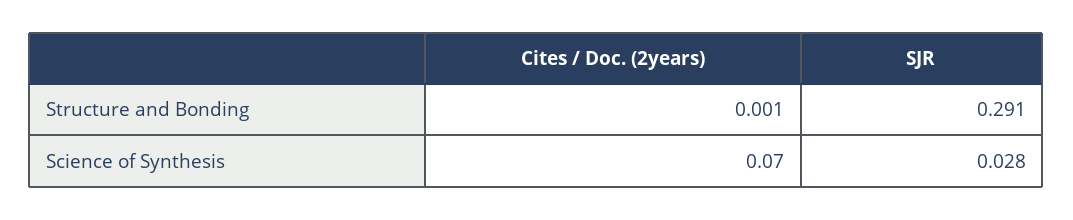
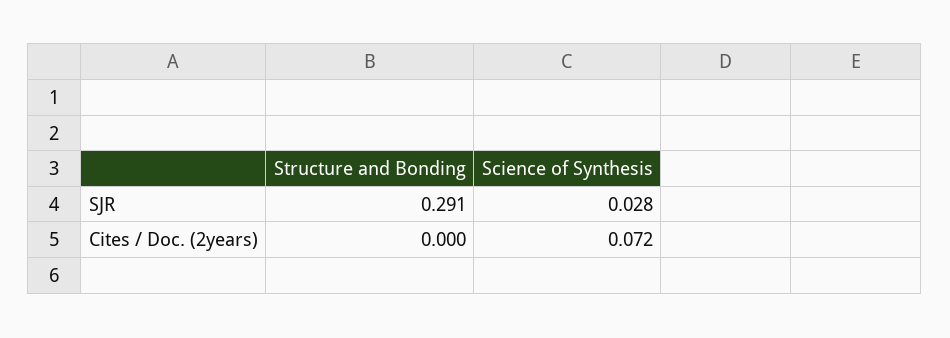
Cites / Doc. (2years), Structure and Bonding: 0.001 -> 0
Cites / Doc. (2years), Science of Synthesis: 0.07 -> 0.072

